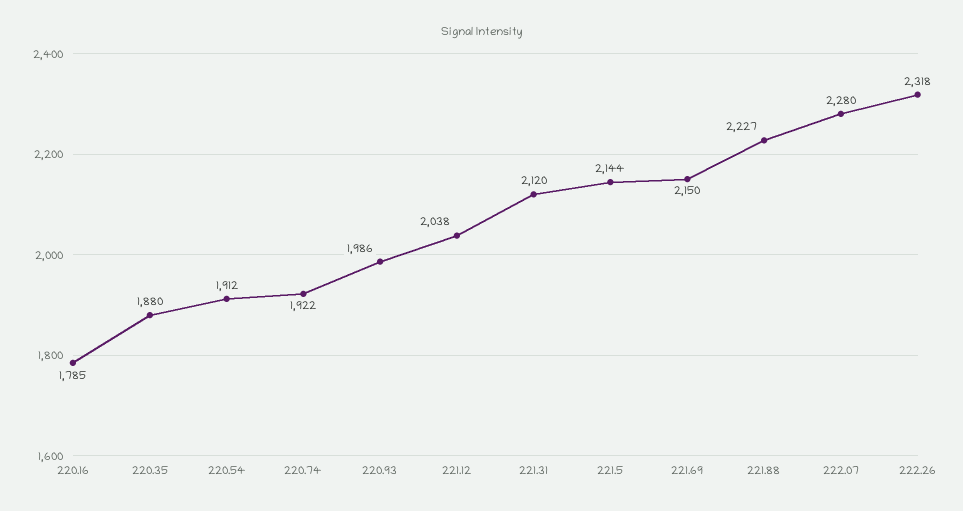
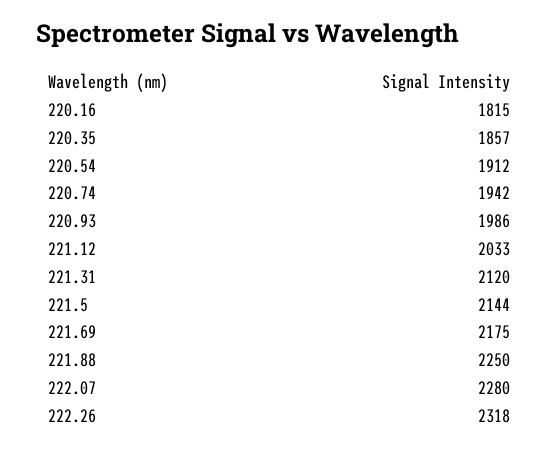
220.16: 1785 -> 1815
220.35: 1880 -> 1857
220.74: 1922 -> 1942
221.12: 2038 -> 2033
221.69: 2150 -> 2175
221.88: 2227 -> 2250

